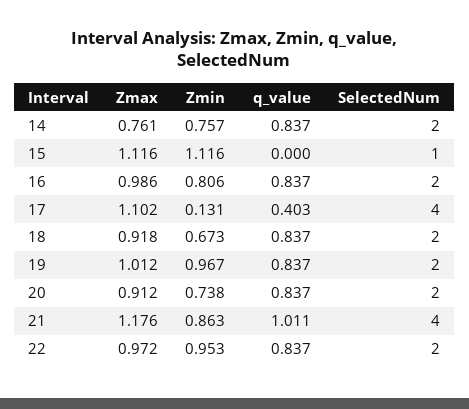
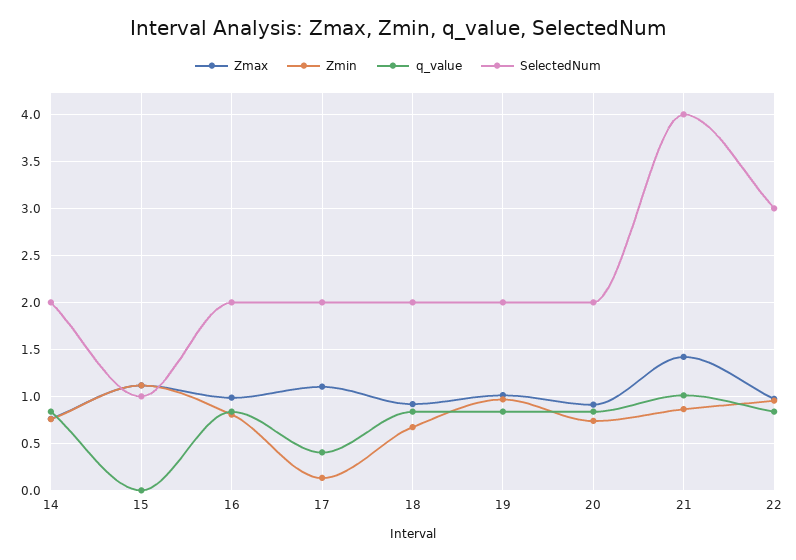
SelectedNum, 17: 4 -> 2
Zmax, 21: 1.176 -> 1.4
SelectedNum, 22: 2 -> 3

